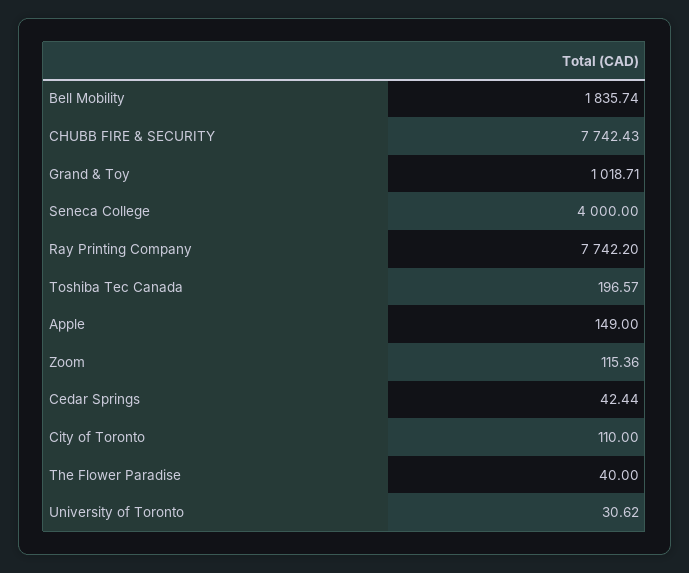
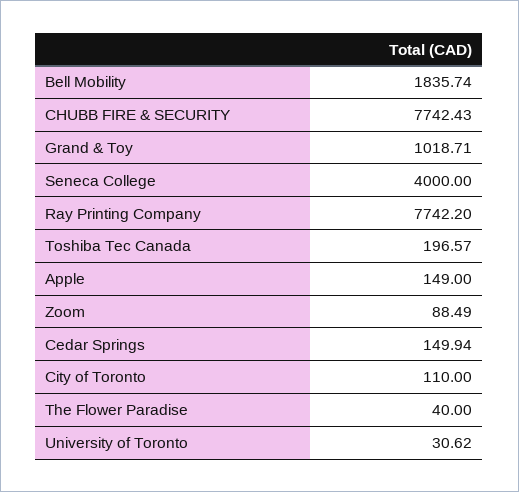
Zoom: 115.36 -> 88.49
Cedar Springs: 42.44 -> 149.94

